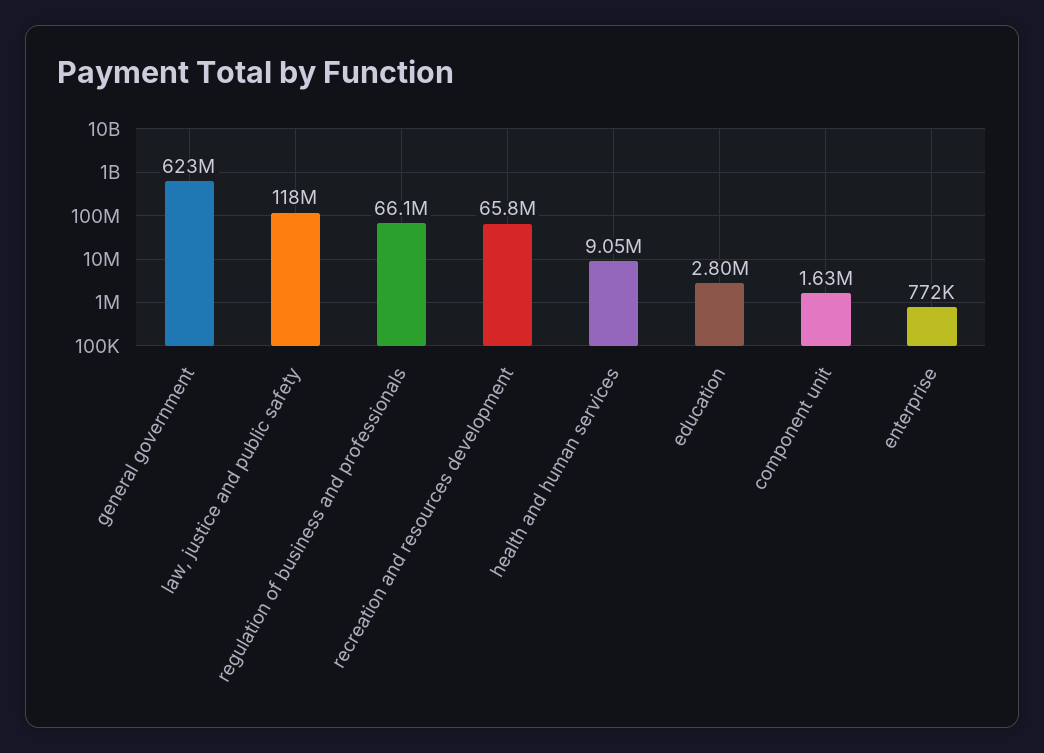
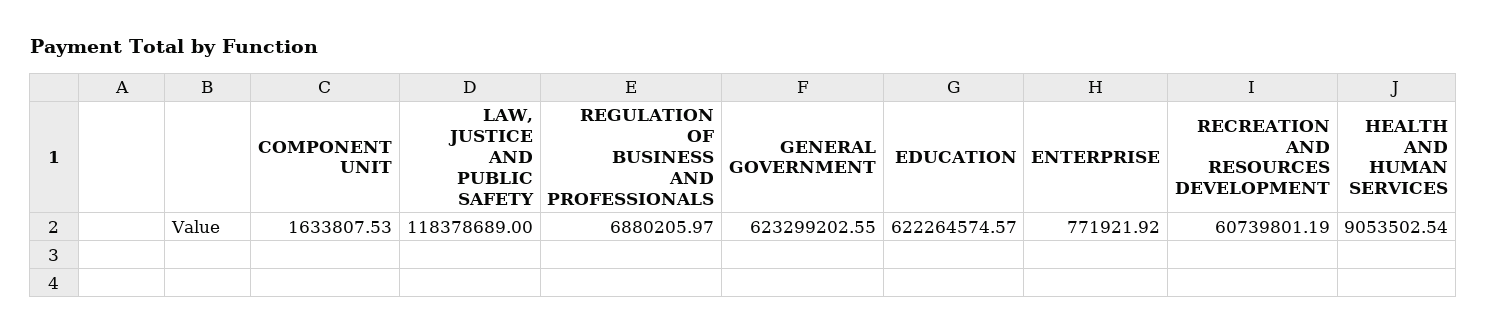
regulation of business and professionals: 66100000 -> 6880205.97
recreation and resources development: 65800000 -> 60739801.19
education: 2800000 -> 622264574.57

